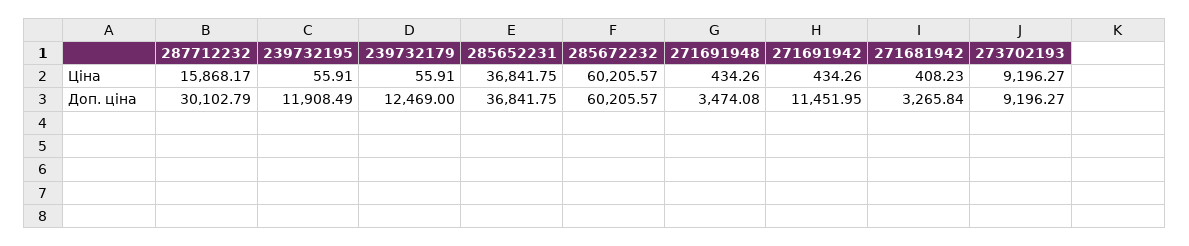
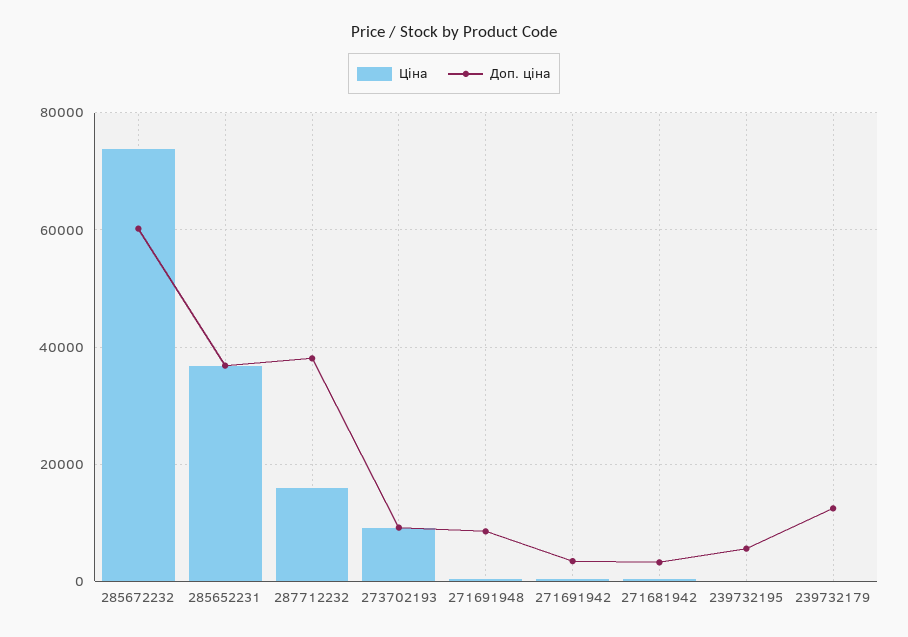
Ціна, 285672232: 60205.57 -> 74000
Доп. ціна, 287712232: 30102.79 -> 38000
Доп. ціна, 239732195: 11908.49 -> 6000
Доп. ціна, 271691948: 3474.08 -> 8000
Доп. ціна, 271691942: 11451.95 -> 4000

